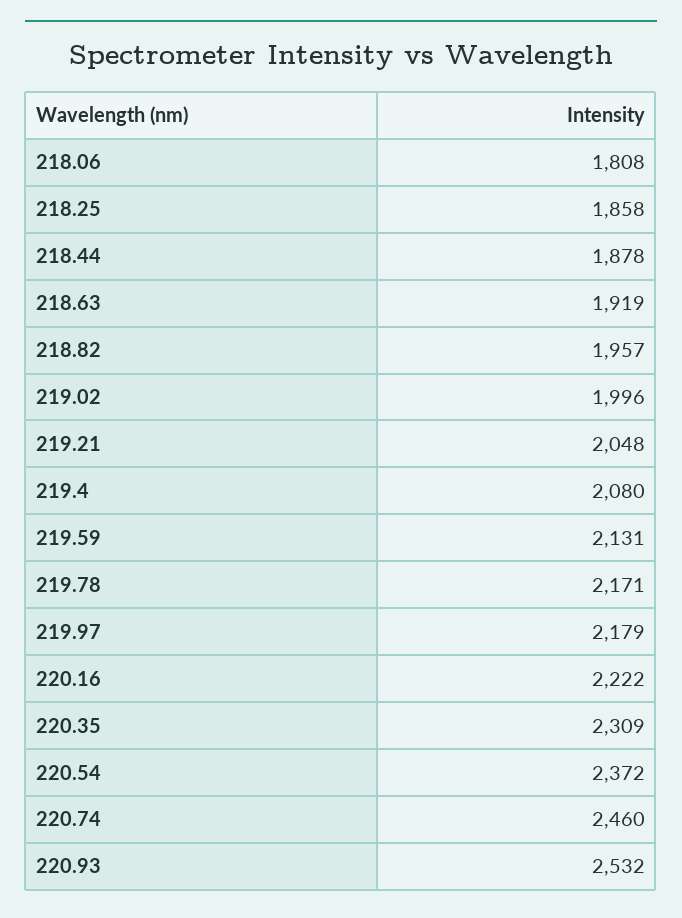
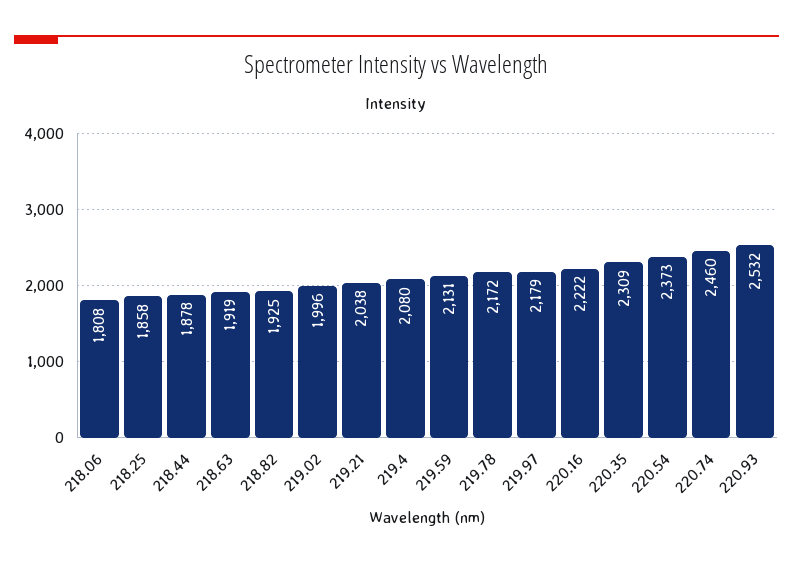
218.82: 1957 -> 1925
219.21: 2048 -> 2038
219.78: 2171 -> 2172
220.54: 2372 -> 2373

